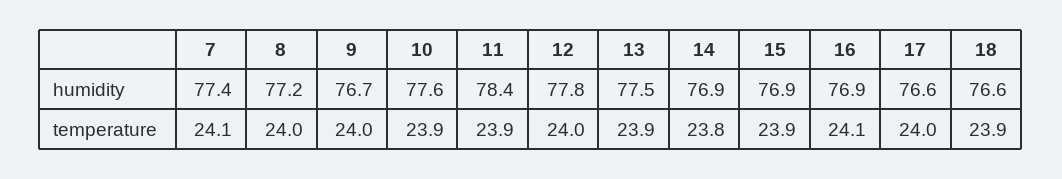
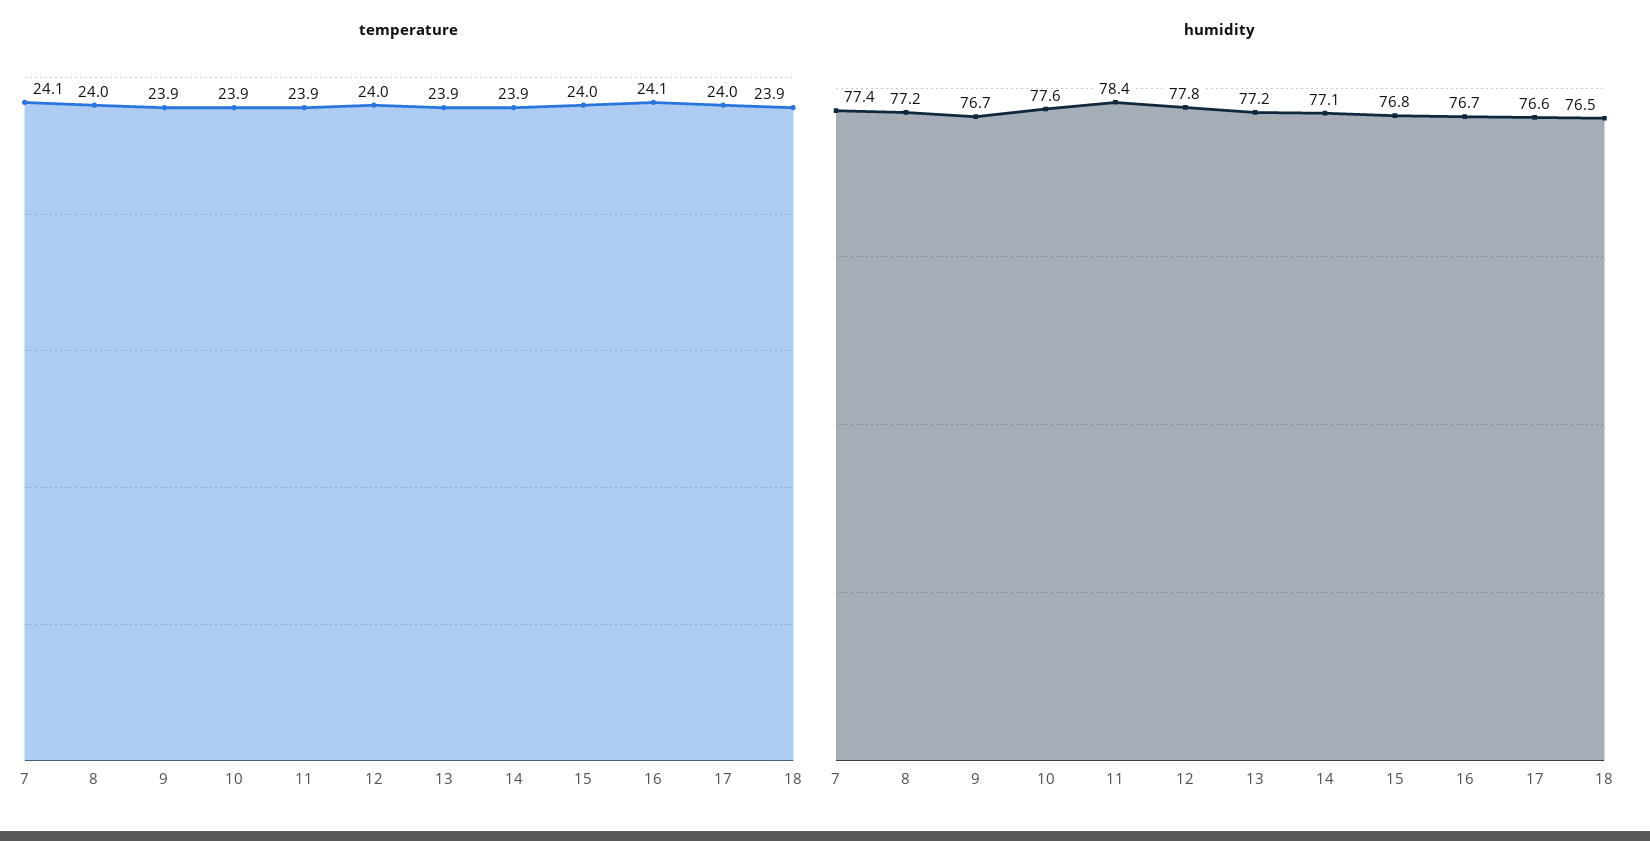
humidity, 13: 77.5 -> 77.2
humidity, 14: 76.9 -> 77.1
humidity, 15: 76.9 -> 76.8
humidity, 16: 76.9 -> 76.7
humidity, 18: 76.6 -> 76.5
temperature, 9: 24 -> 23.9
temperature, 14: 23.8 -> 23.9
temperature, 15: 23.9 -> 24

